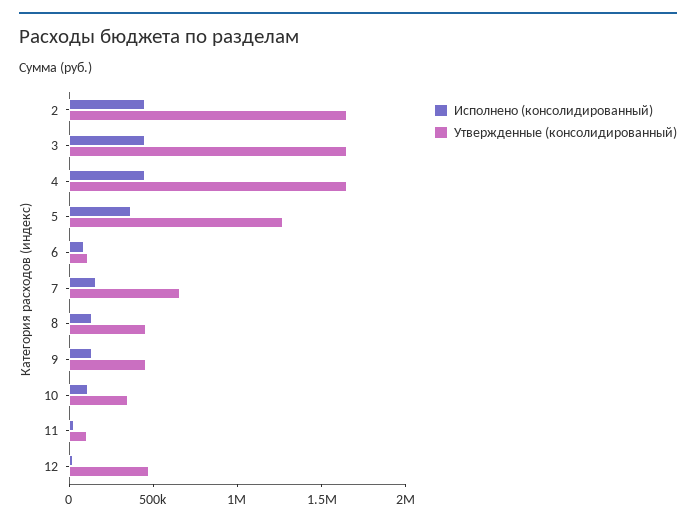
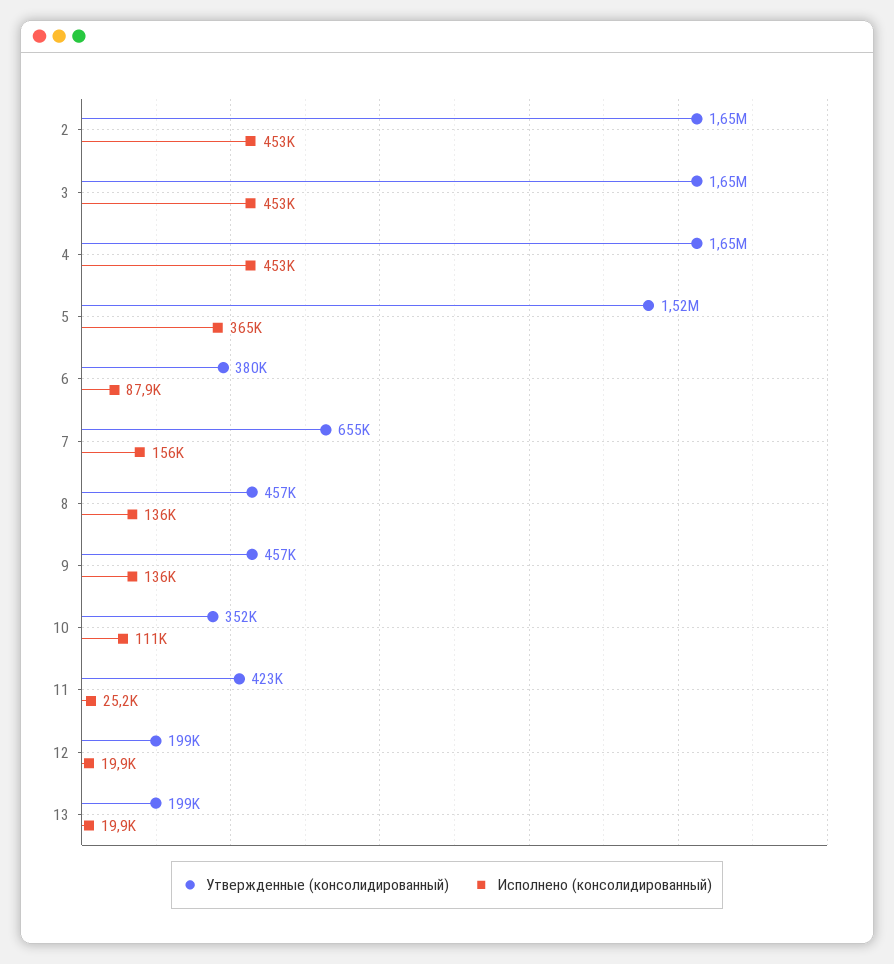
Утвержденные (консолидированный), 5: 1300000 -> 1520000
Утвержденные (консолидированный), 6: 100000 -> 380000
Утвержденные (консолидированный), 11: 100000 -> 423000
Утвержденные (консолидированный), 12: 500000 -> 199000
Утвержденные (консолидированный), 13: none -> 199000
Исполнено (консолидированный), 13: none -> 19900

